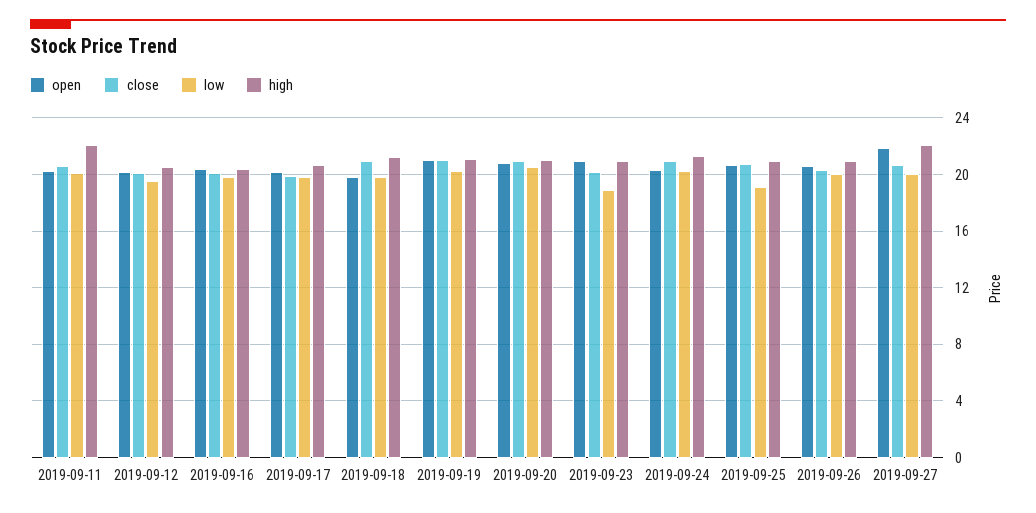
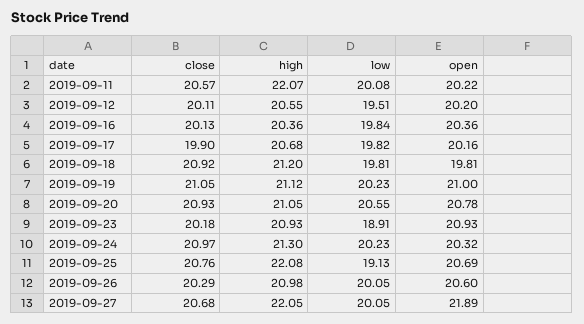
high, 2019-09-25: 21 -> 22.08

